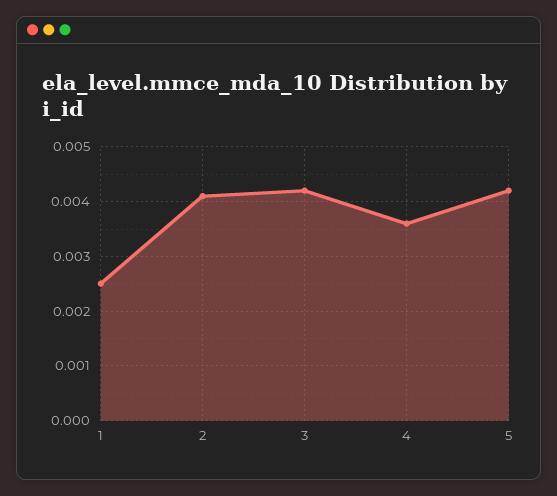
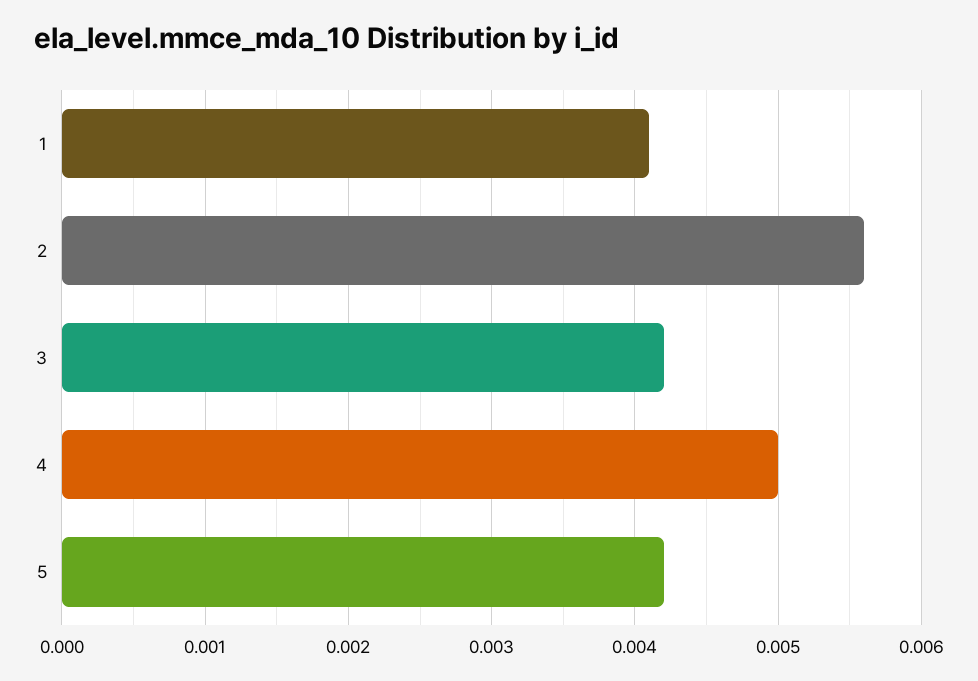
1: 0.0025 -> 0.0041
2: 0.004 -> 0.0056
4: 0.0035 -> 0.005

